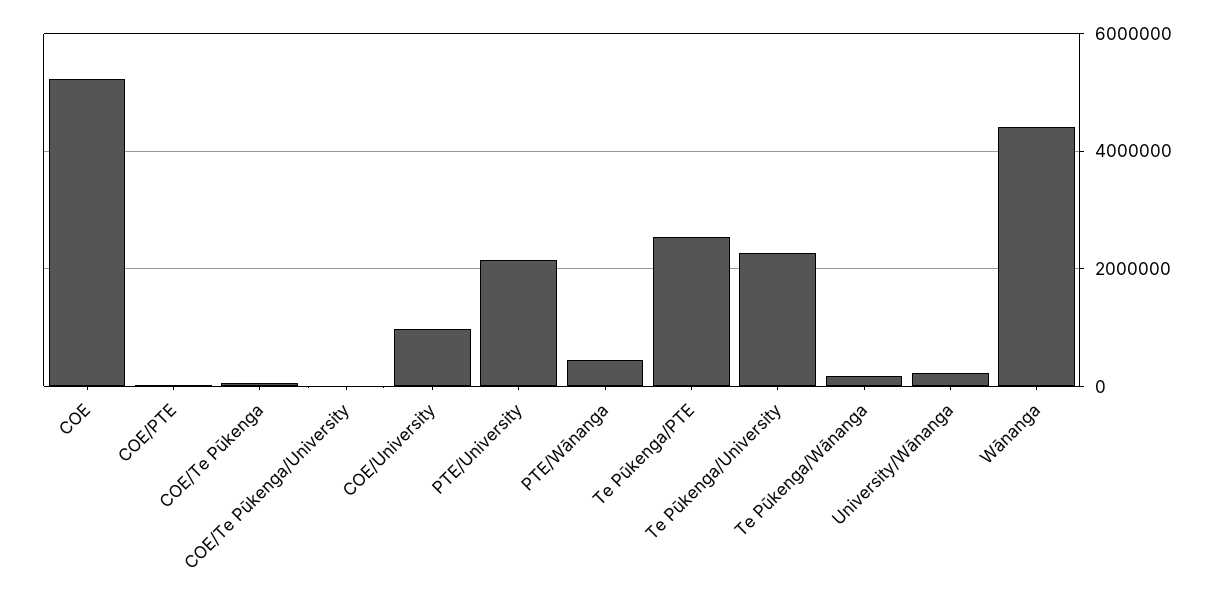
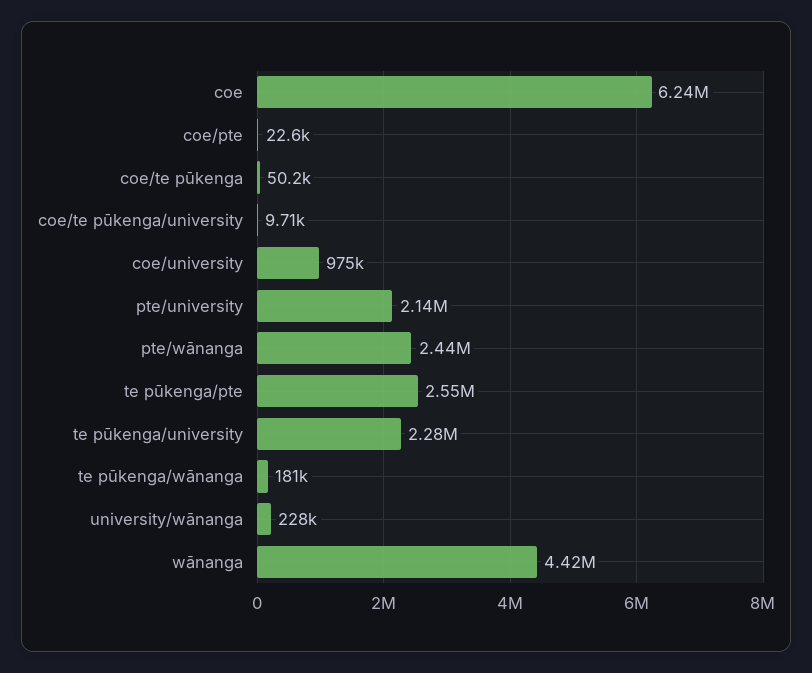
COE: 5200000 -> 6240000
PTE/Wānanga: 400000 -> 2440000

